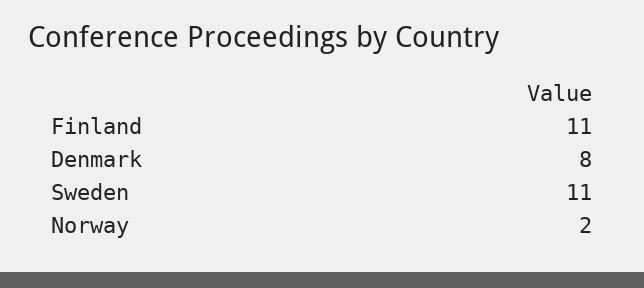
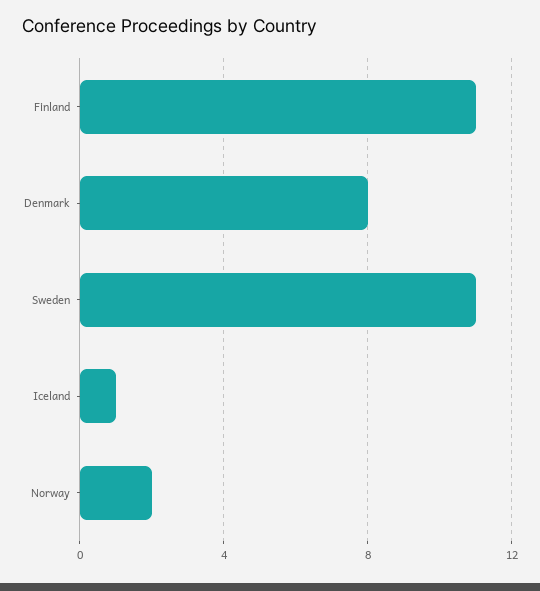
Iceland: none -> 1

